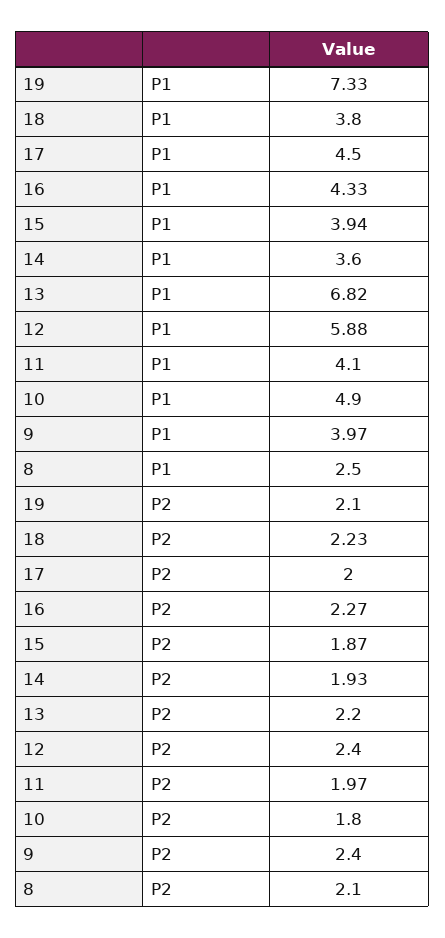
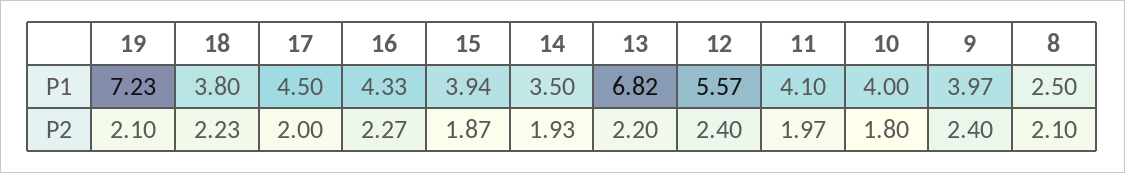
19, P1: 7.33 -> 7.23
14, P1: 3.6 -> 3.5
12, P1: 5.88 -> 5.57
10, P1: 4.9 -> 4

